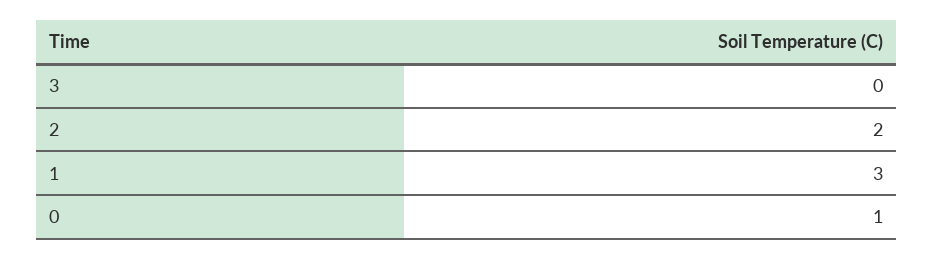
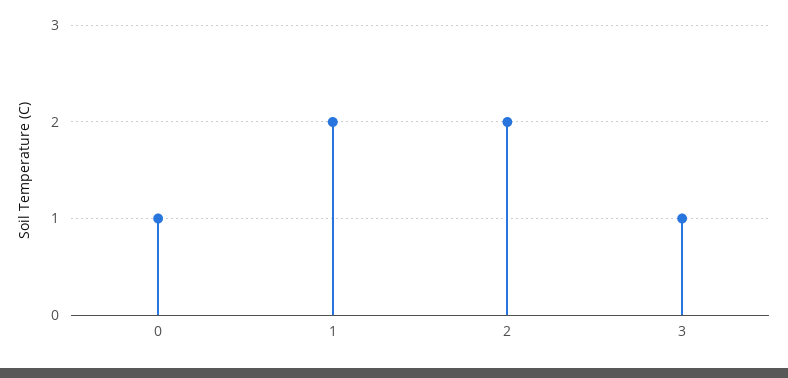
3: 0 -> 1
1: 3 -> 2

